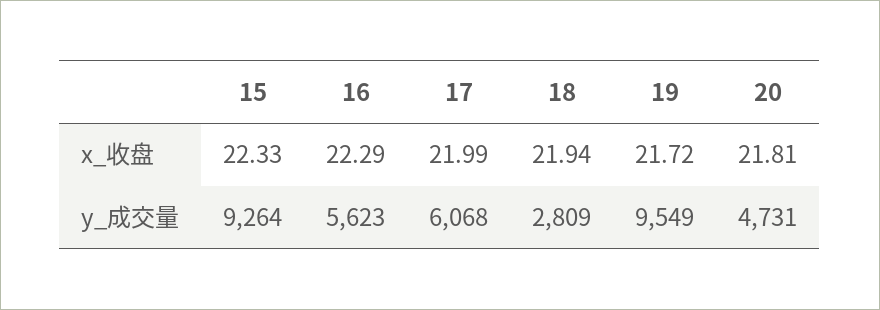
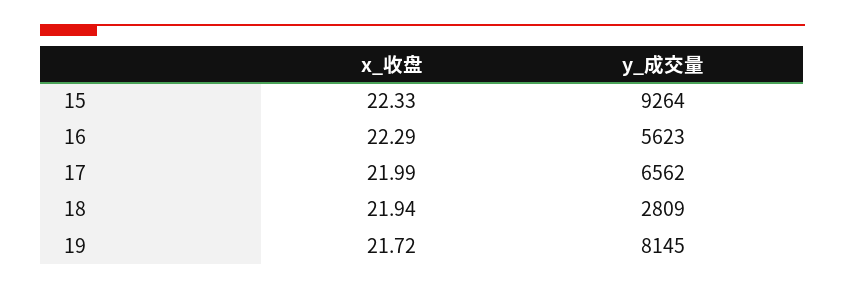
20, x_收盘: 21.81 -> none
17, y_成交量: 6068 -> 6562
19, y_成交量: 9549 -> 8145
20, y_成交量: 4731 -> none

